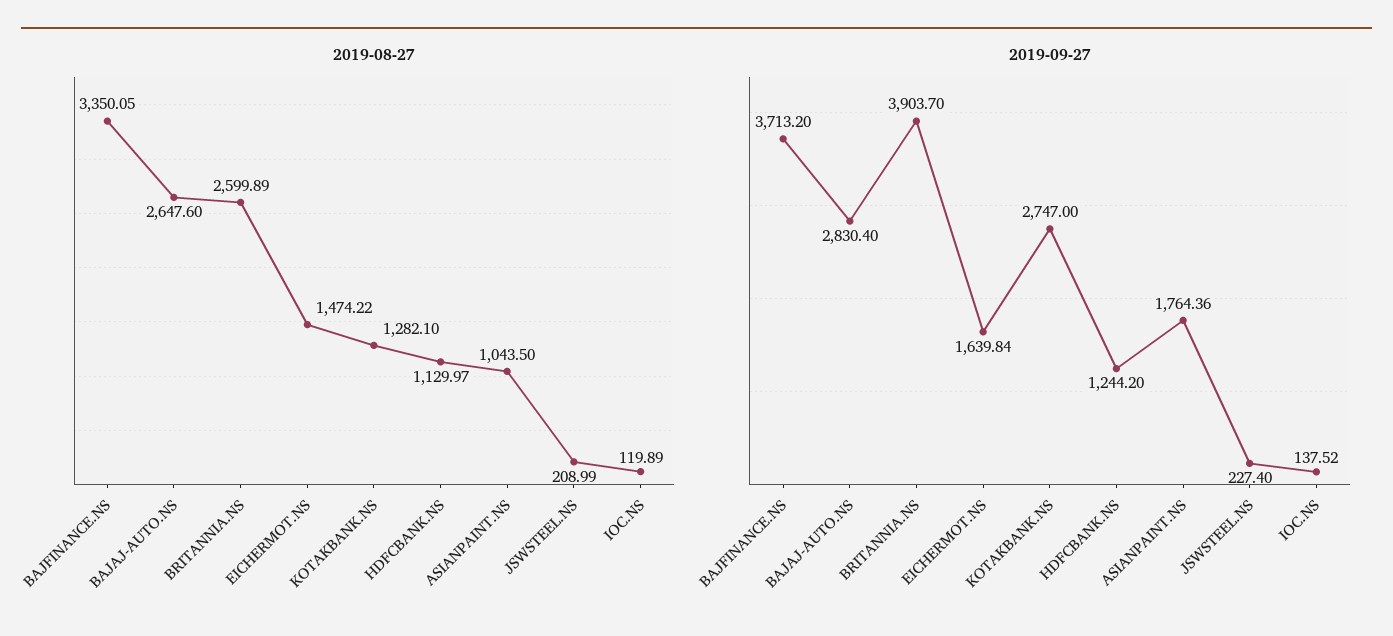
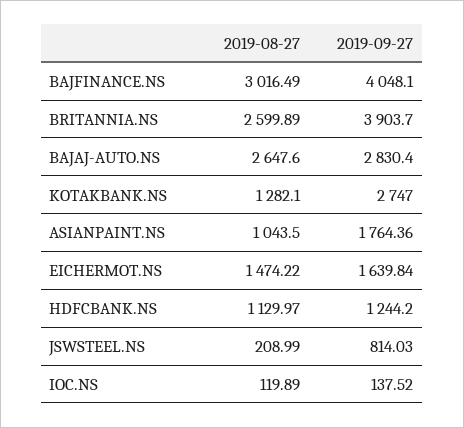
2019-08-27, BAJFINANCE.NS: 3350.05 -> 3016.49
2019-09-27, BAJFINANCE.NS: 3713.2 -> 4048.1
2019-09-27, JSWSTEEL.NS: 227.4 -> 814.03

